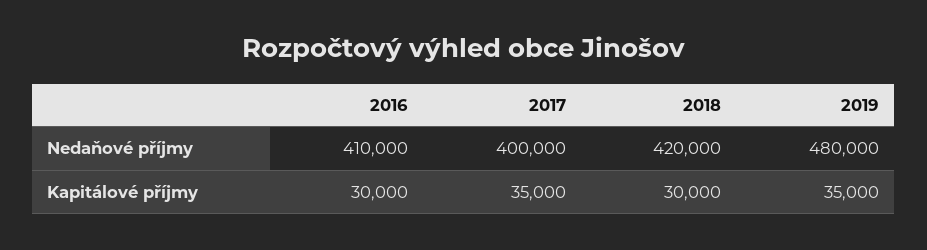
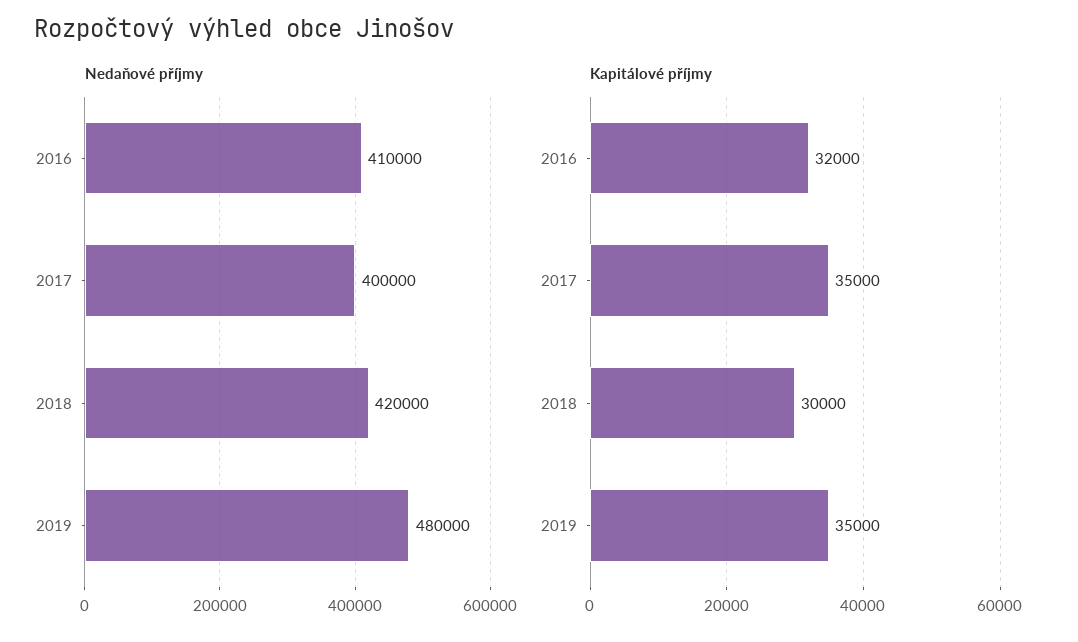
Kapitálové příjmy, 2016: 30000 -> 32000

